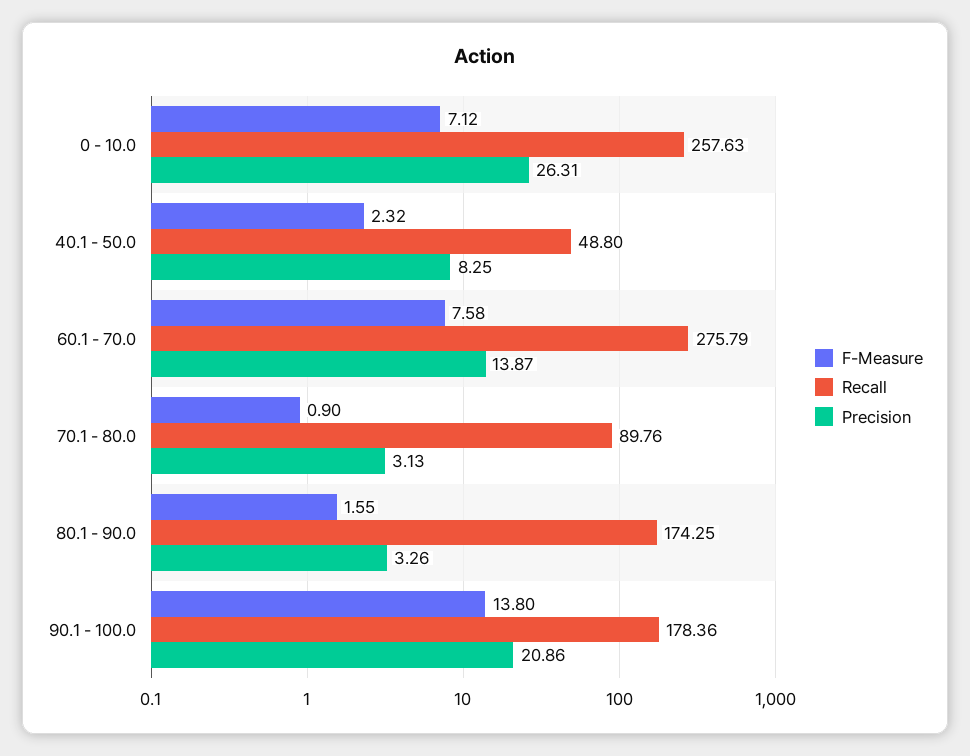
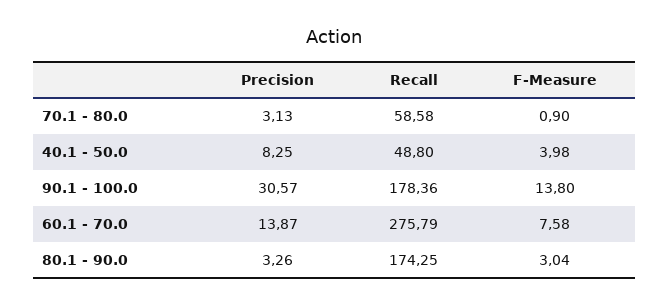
F-Measure, 0 - 10.0: 7.12 -> none
Recall, 0 - 10.0: 257.63 -> none
Precision, 0 - 10.0: 26.31 -> none
F-Measure, 40.1 - 50.0: 2.32 -> 3.98
Recall, 70.1 - 80.0: 89.76 -> 58.58
F-Measure, 80.1 - 90.0: 1.55 -> 3.04
Precision, 90.1 - 100.0: 20.86 -> 30.57

